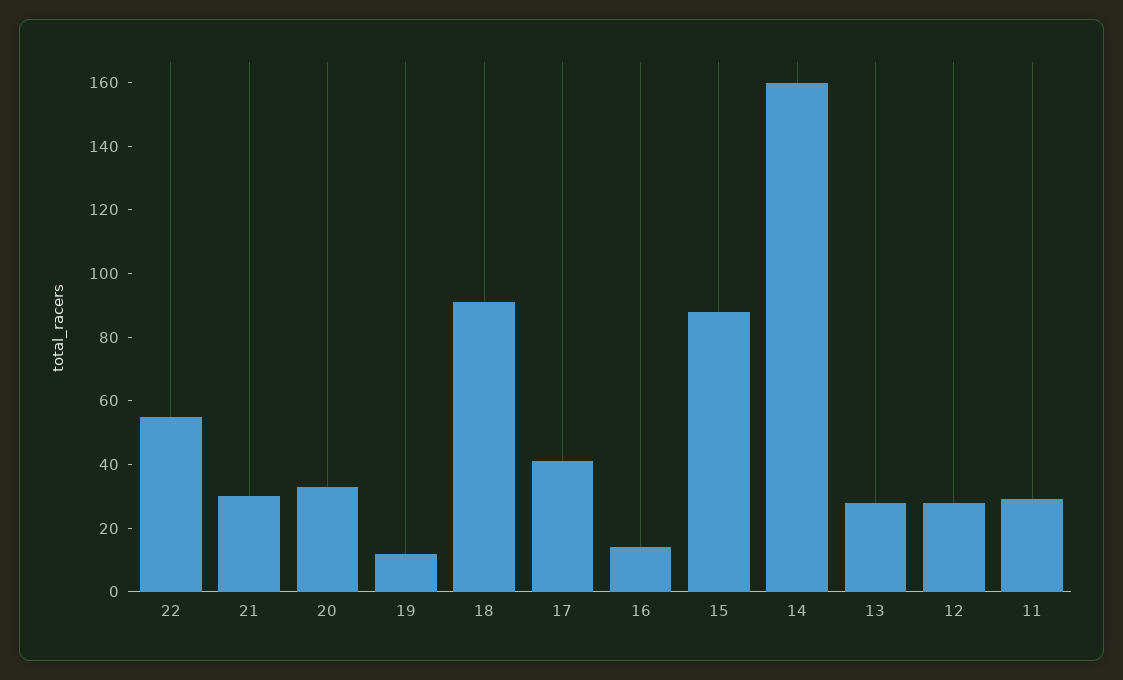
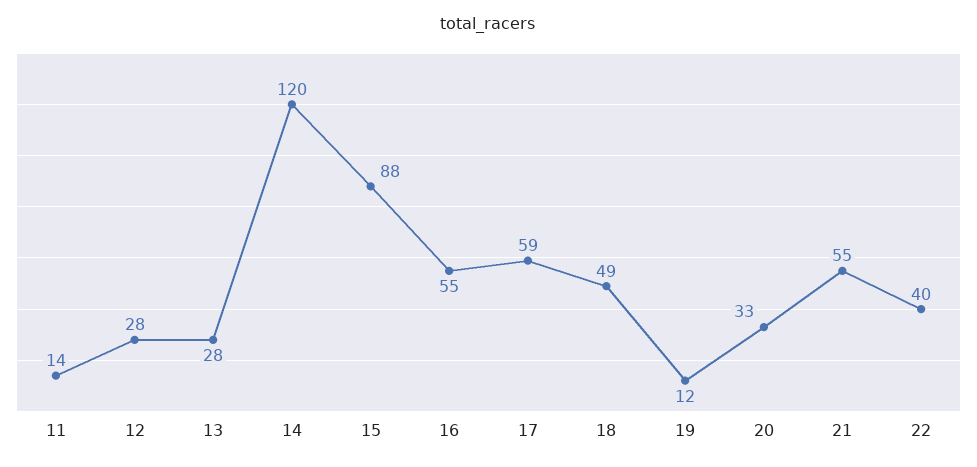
22: 55 -> 40
21: 30 -> 55
18: 90 -> 49
17: 40 -> 59
16: 15 -> 55
14: 160 -> 120
11: 30 -> 14

